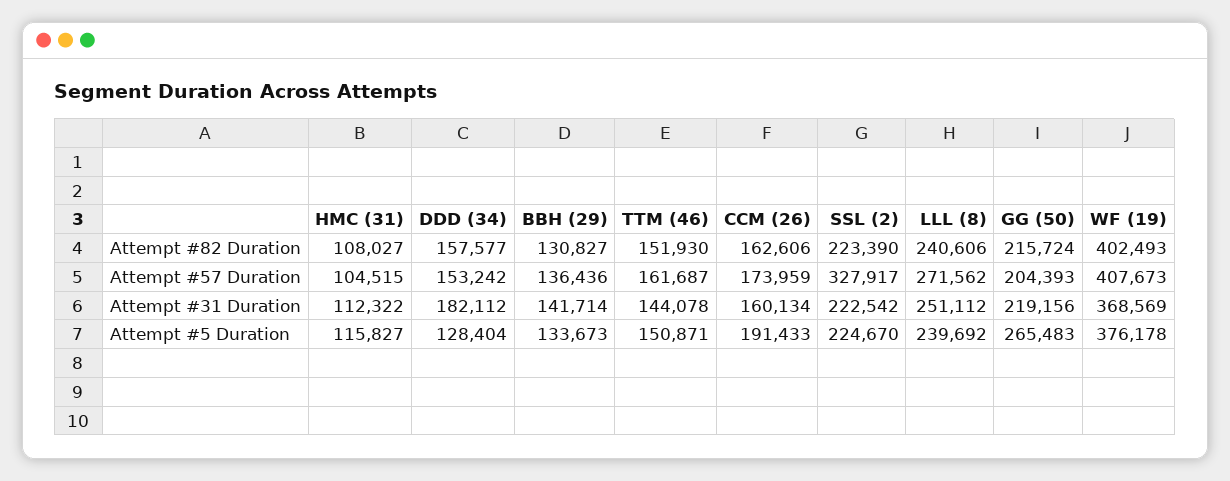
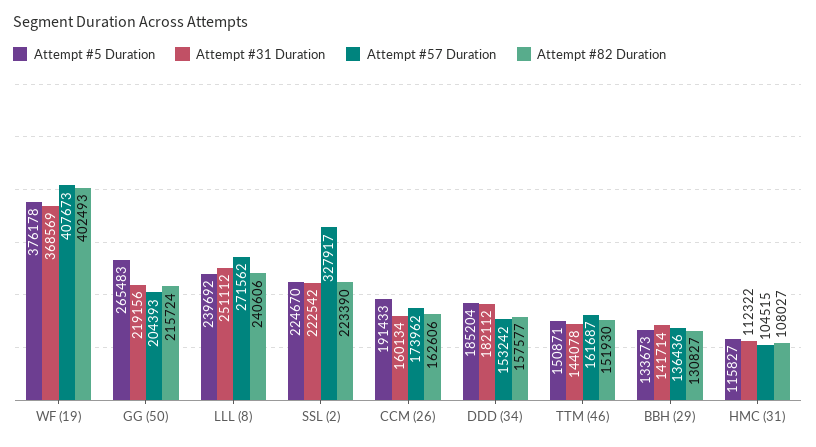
Attempt #57 Duration, CCM (26): 173959 -> 173962
Attempt #5 Duration, DDD (34): 128404 -> 185204

